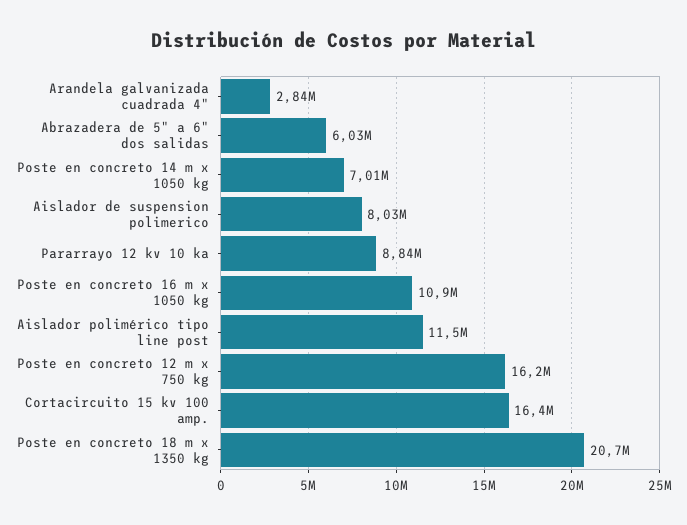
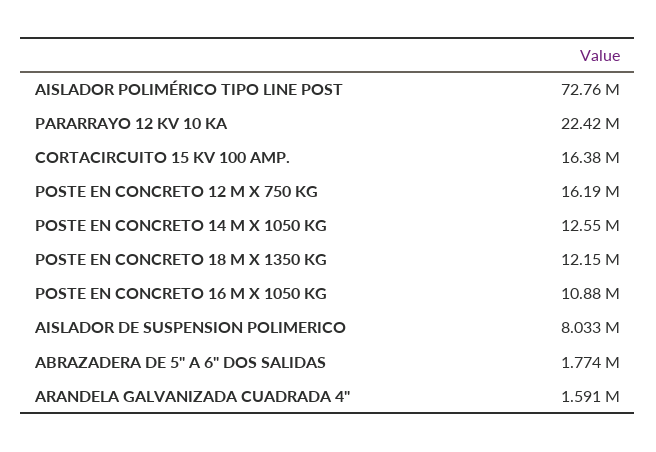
Arandela galvanizada cuadrada 4": 2840000 -> 1591000
Abrazadera de 5" a 6" dos salidas: 6030000 -> 1774000
Poste en concreto 14 m x 1050 kg: 7010000 -> 12550000
Pararrayo 12 kv 10 ka: 8840000 -> 22420000
Aislador polimérico tipo line post: 11500000 -> 72760000
Poste en concreto 18 m x 1350 kg: 20700000 -> 12150000

